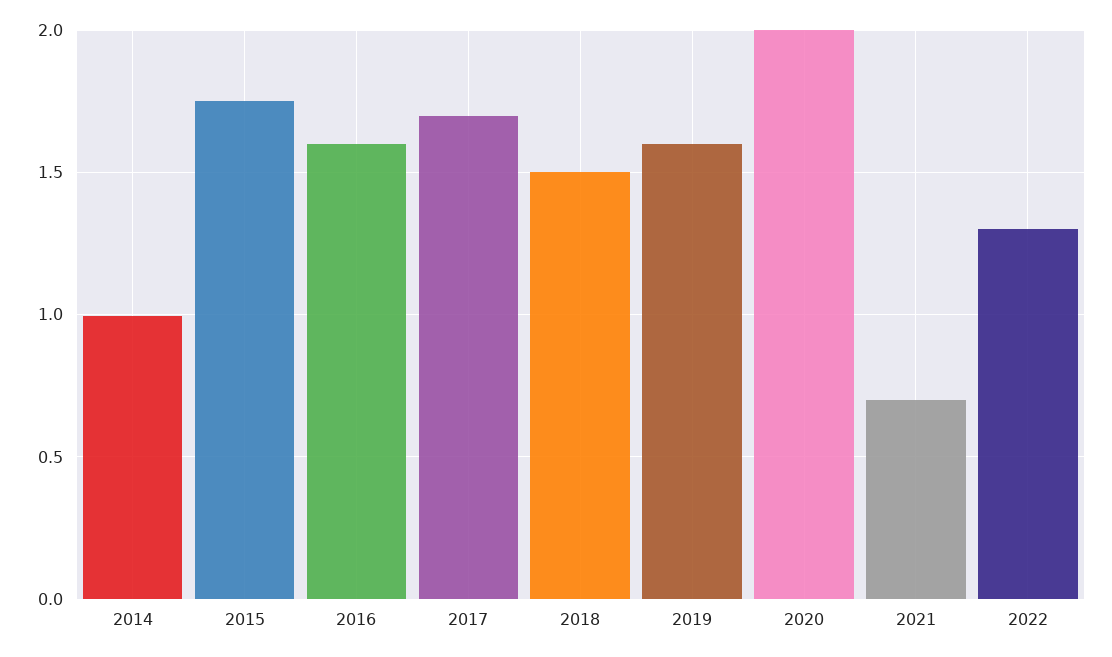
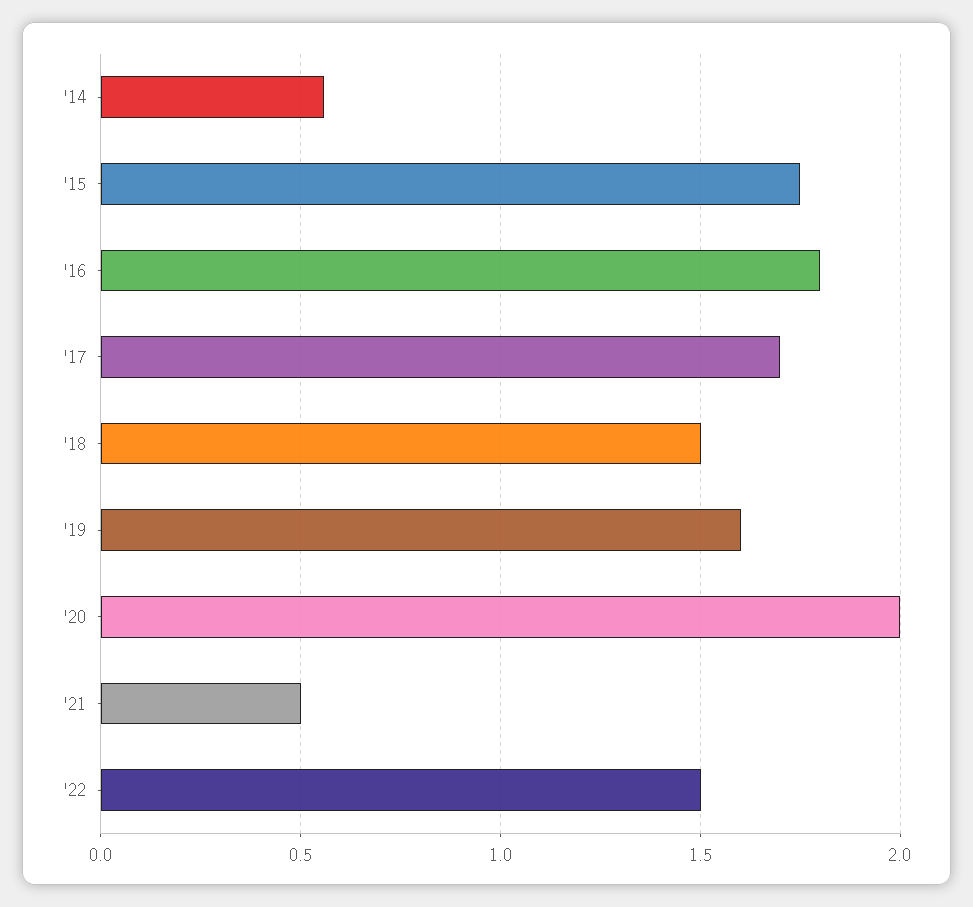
2014: 1 -> 0.55
2016: 1.6 -> 1.8
2021: 0.7 -> 0.5
2022: 1.3 -> 1.5

